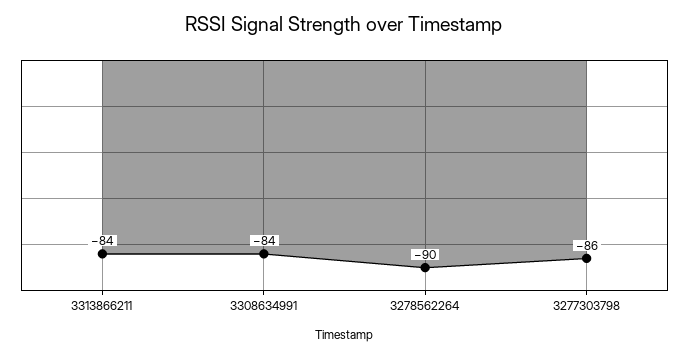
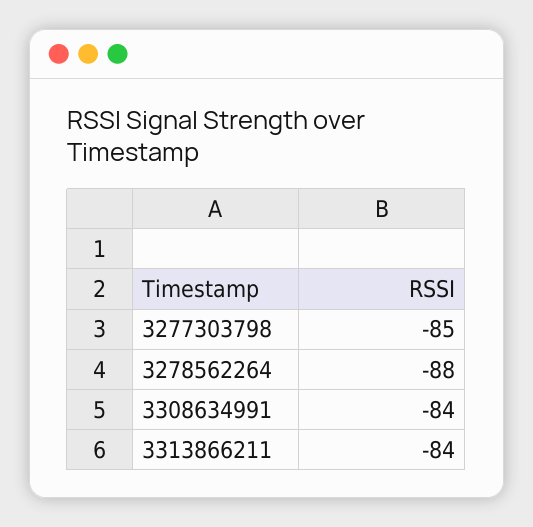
3278562264: -90 -> -88
3277303798: -86 -> -85

